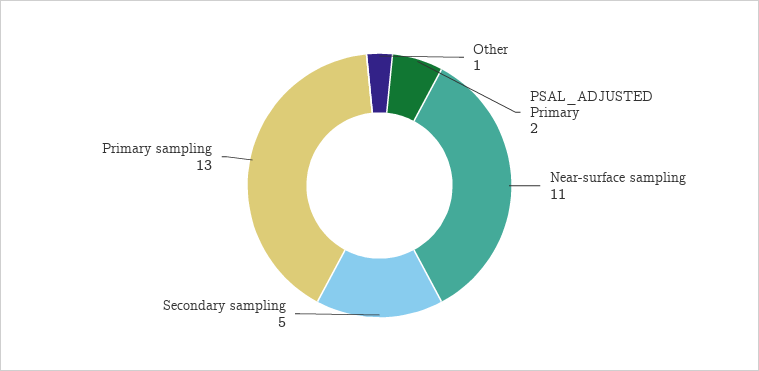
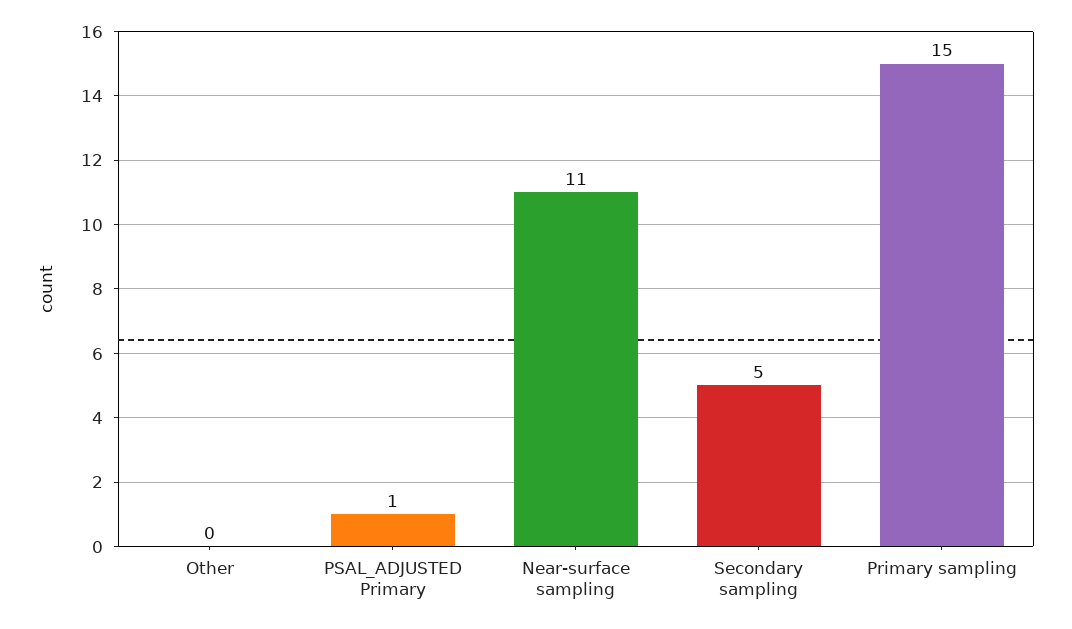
Other: 1 -> 0
PSAL_ADJUSTED Primary: 2 -> 1
Primary sampling: 13 -> 15

